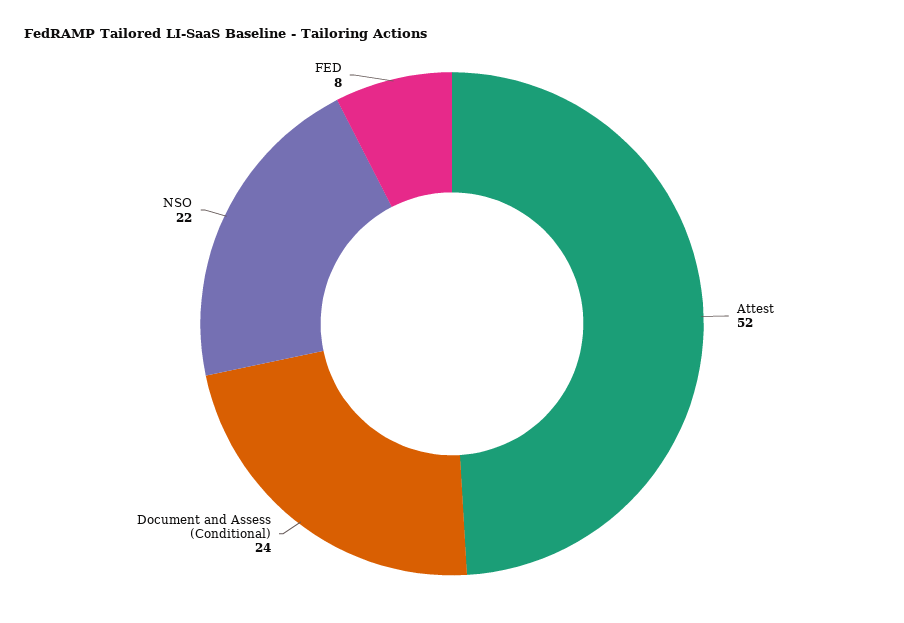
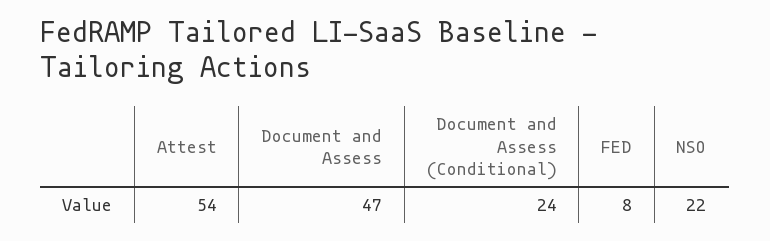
Attest: 52 -> 54
Document and Assess: none -> 47

